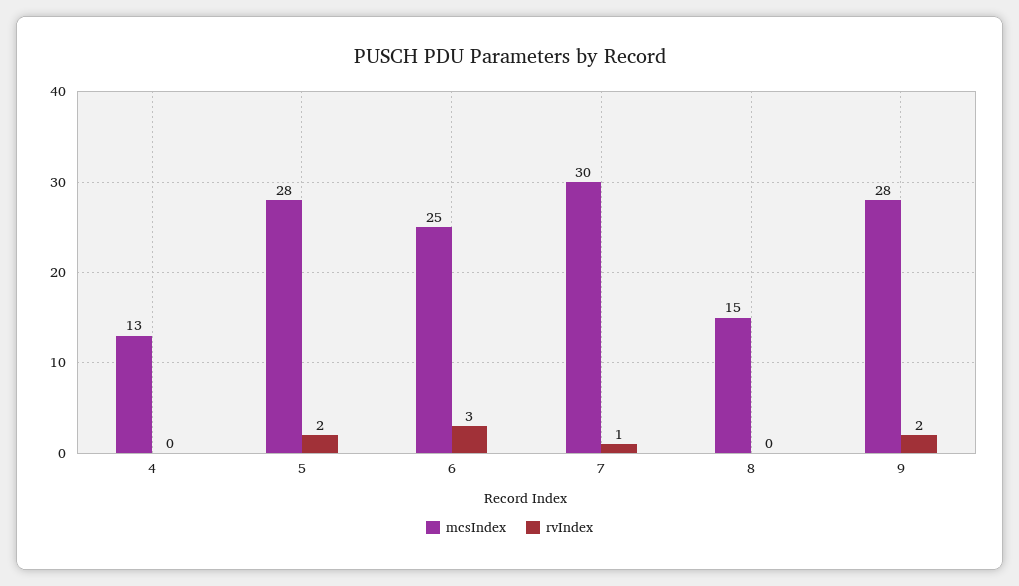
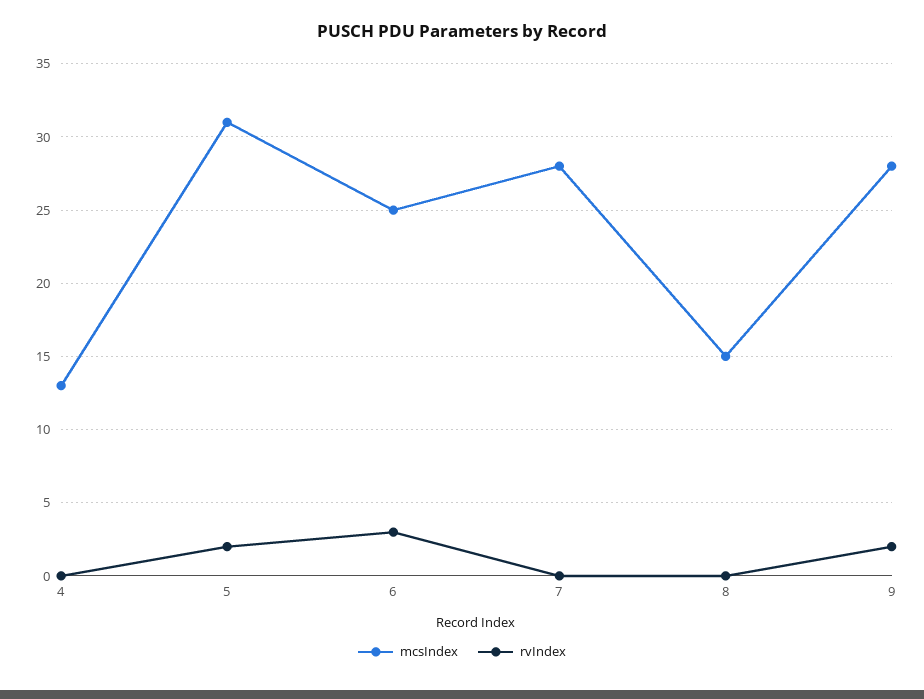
mcsIndex, 5: 28 -> 31
mcsIndex, 7: 30 -> 28
rvIndex, 7: 1 -> 0

